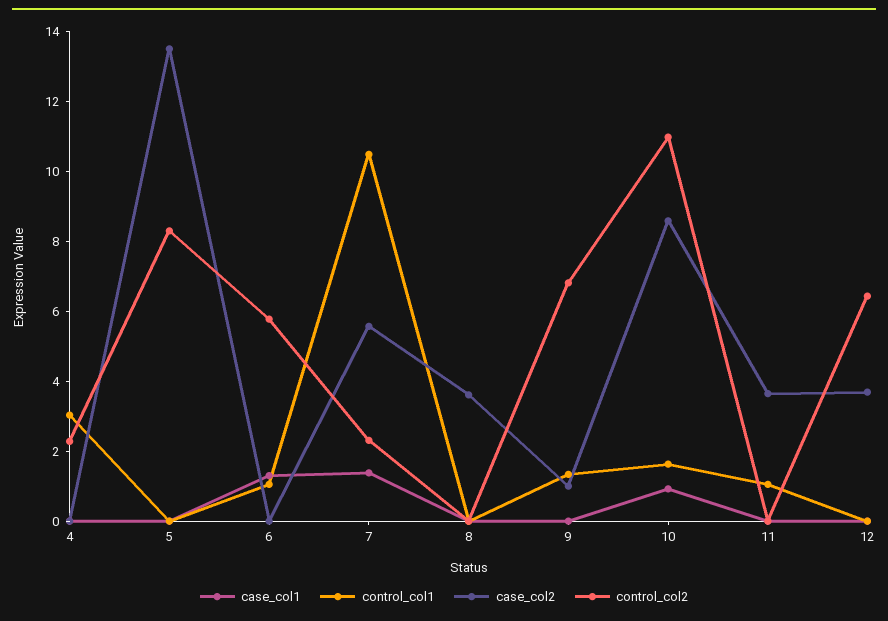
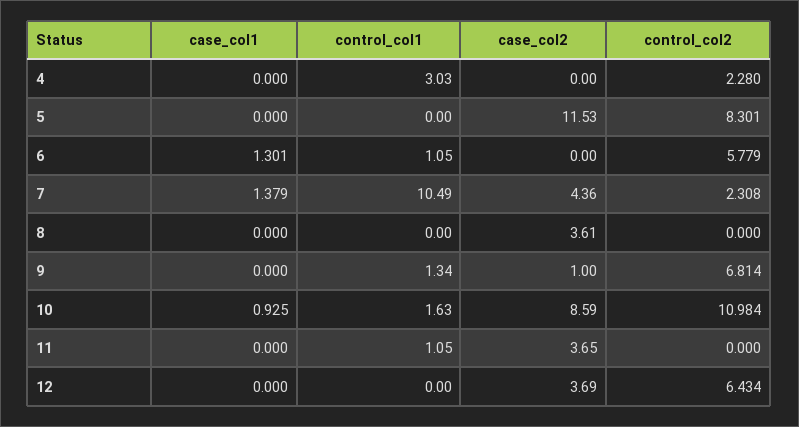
case_col2, 5: 13.5 -> 11.53
case_col2, 7: 5.5 -> 4.36

